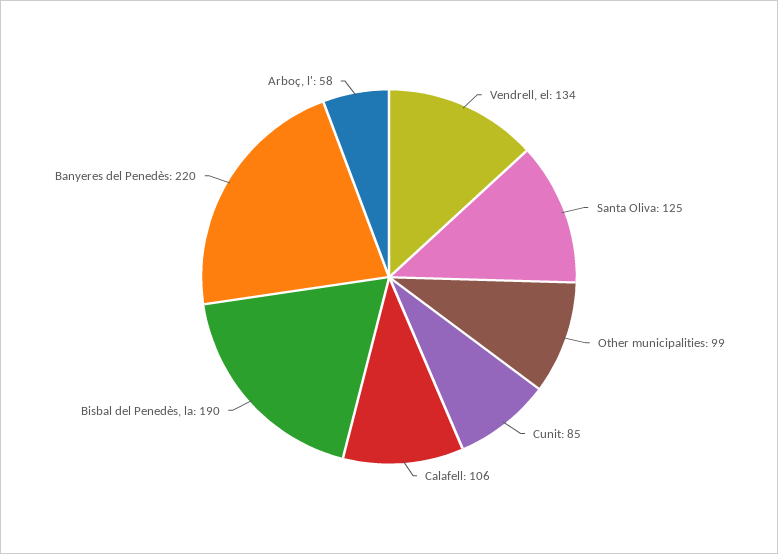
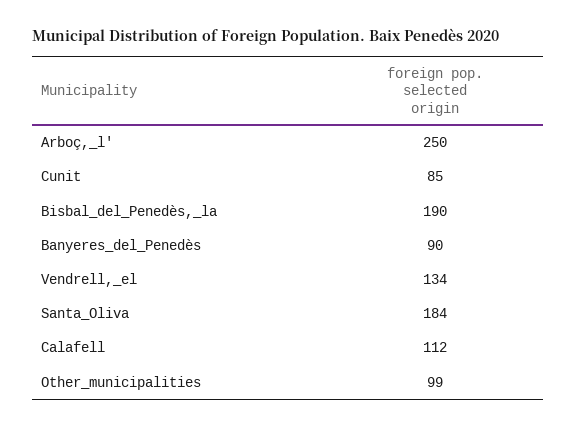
Santa Oliva: 125 -> 184
Calafell: 106 -> 112
Banyeres del Penedès: 220 -> 90
Arboç, l': 58 -> 250

